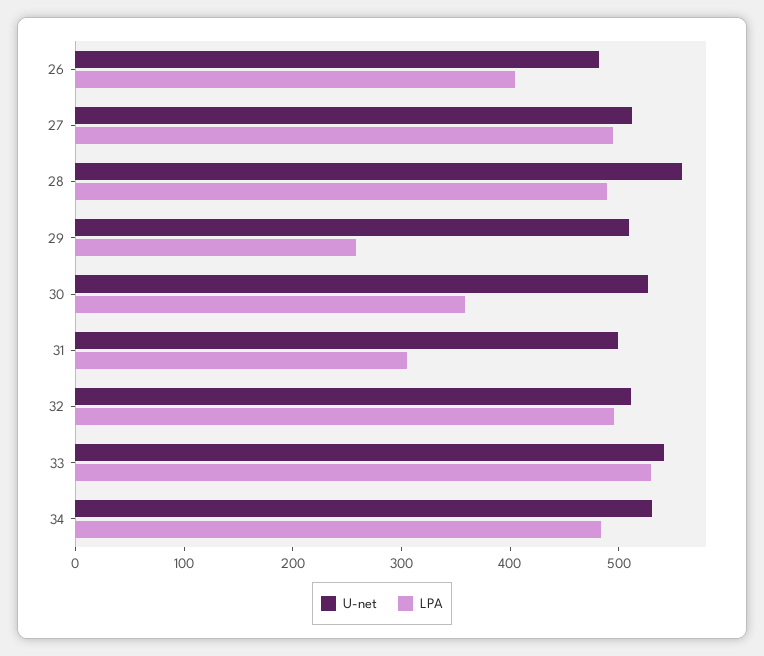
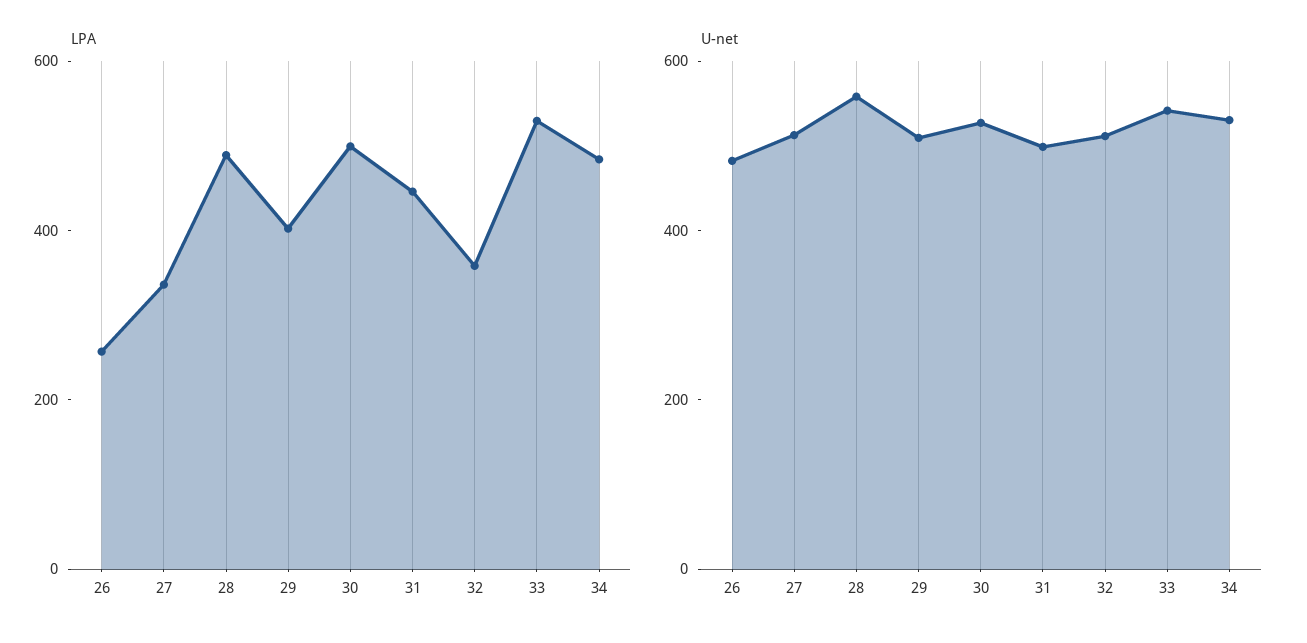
LPA, 26: 400 -> 250
LPA, 27: 500 -> 350
LPA, 29: 260 -> 400
LPA, 30: 360 -> 500
LPA, 31: 300 -> 450
LPA, 32: 500 -> 350

